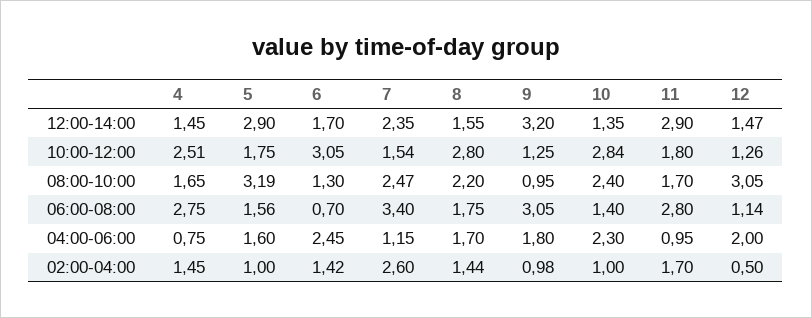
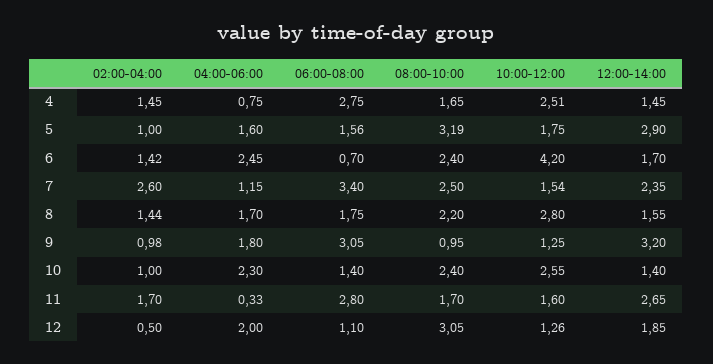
10, 12:00-14:00: 1.35 -> 1.4
11, 12:00-14:00: 2.9 -> 2.65
12, 12:00-14:00: 1.47 -> 1.85
6, 10:00-12:00: 3.05 -> 4.2
10, 10:00-12:00: 2.84 -> 2.55
11, 10:00-12:00: 1.8 -> 1.6
6, 08:00-10:00: 1.3 -> 2.4
7, 08:00-10:00: 2.47 -> 2.5
12, 06:00-08:00: 1.14 -> 1.1
11, 04:00-06:00: 0.95 -> 0.33

